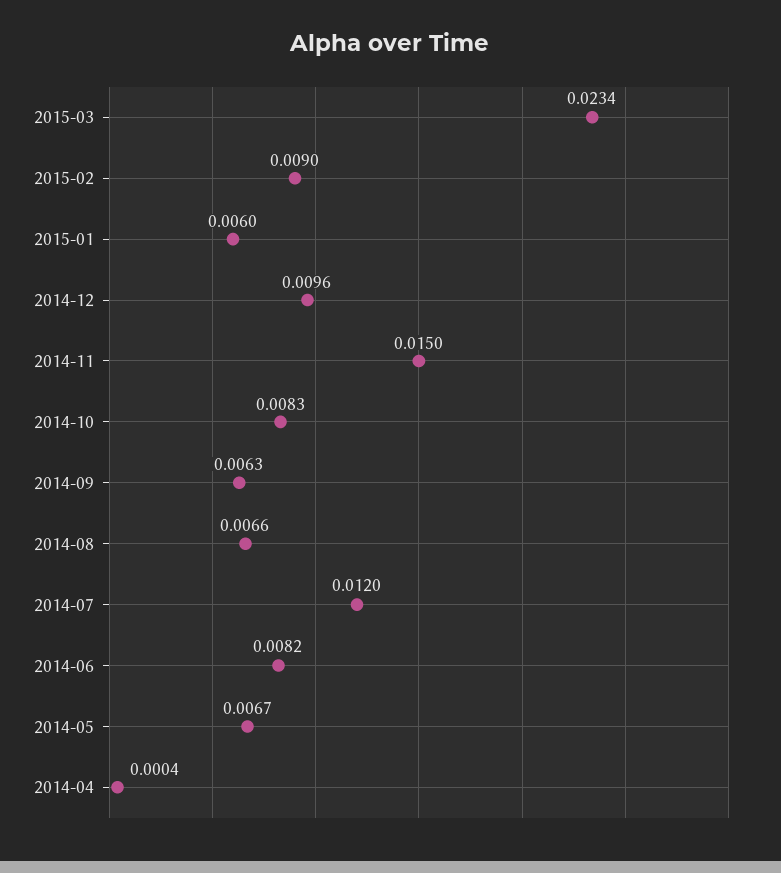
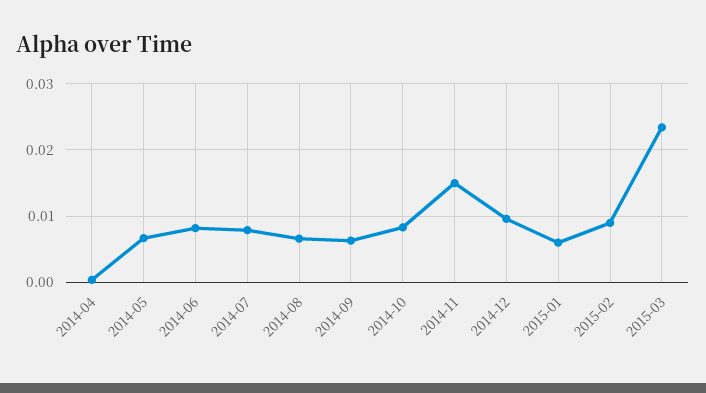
2014-07: 0.012 -> 0.008

